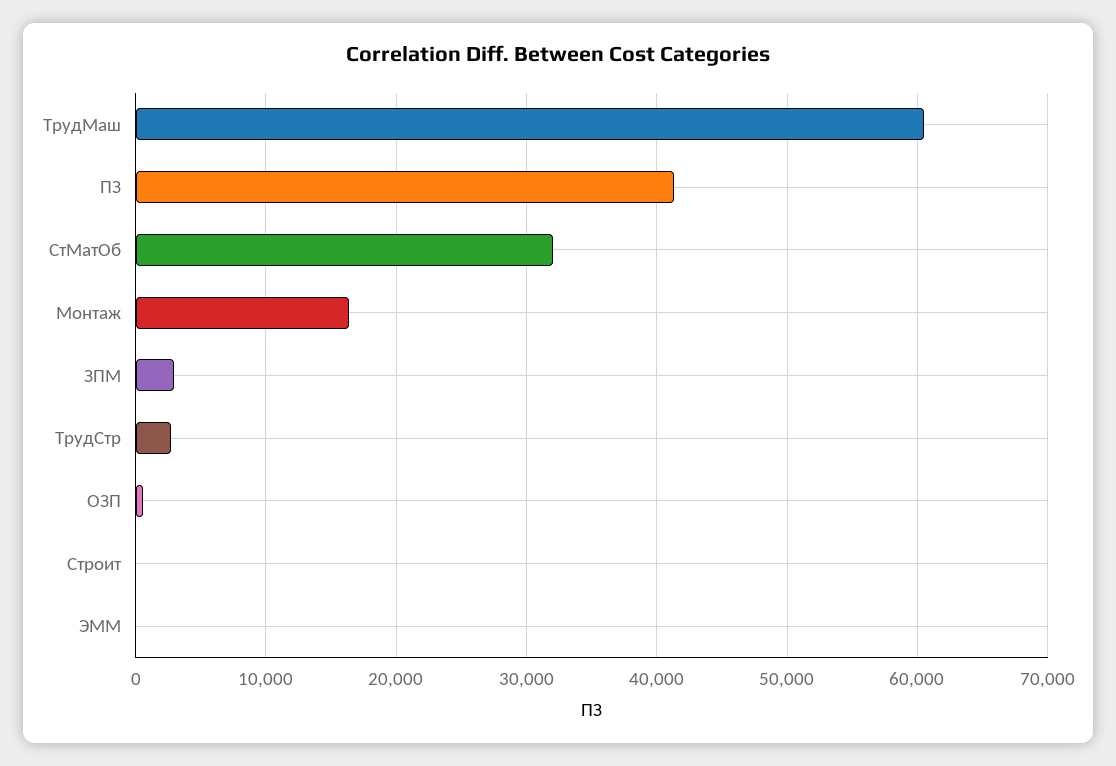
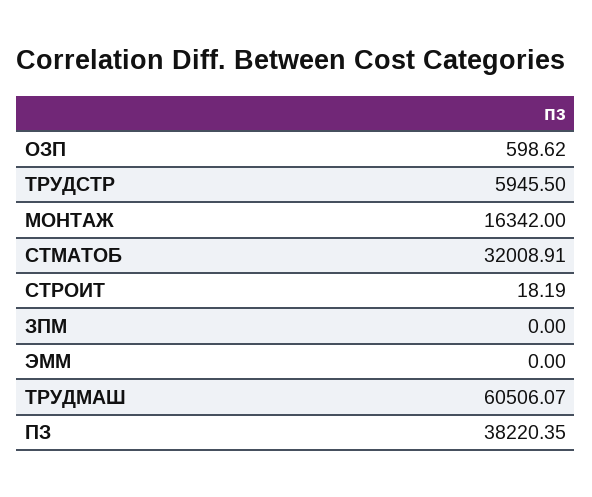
ПЗ: 41000 -> 38220.35
ЗПМ: 3000 -> 0
ТрудСтр: 3000 -> 5945.5

